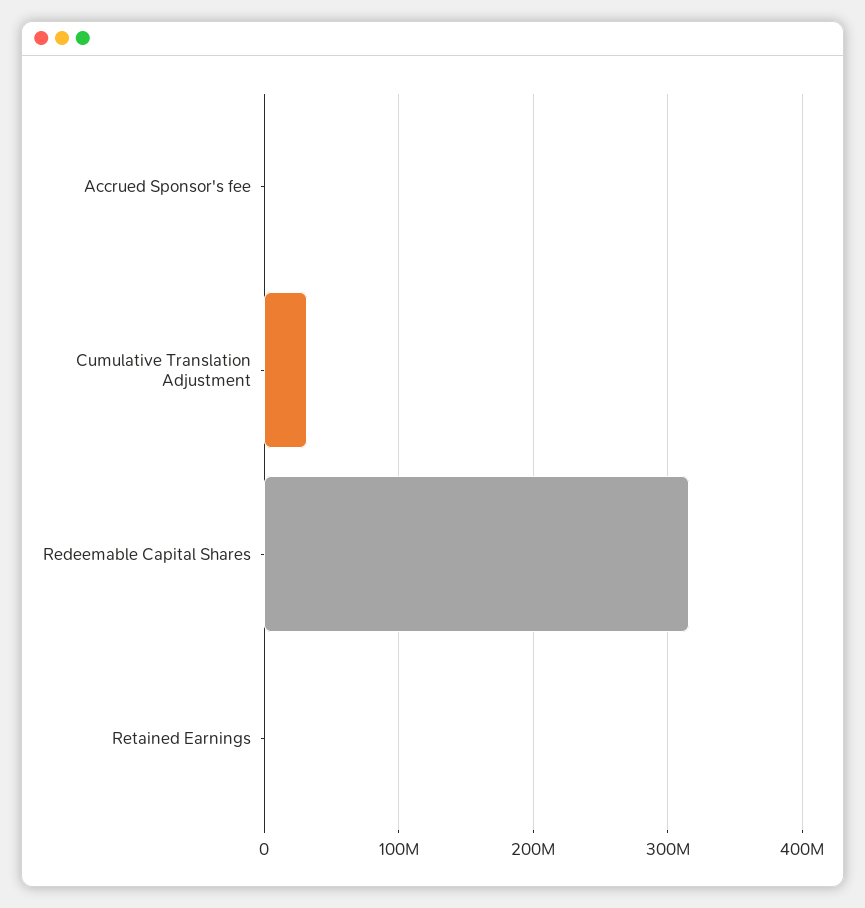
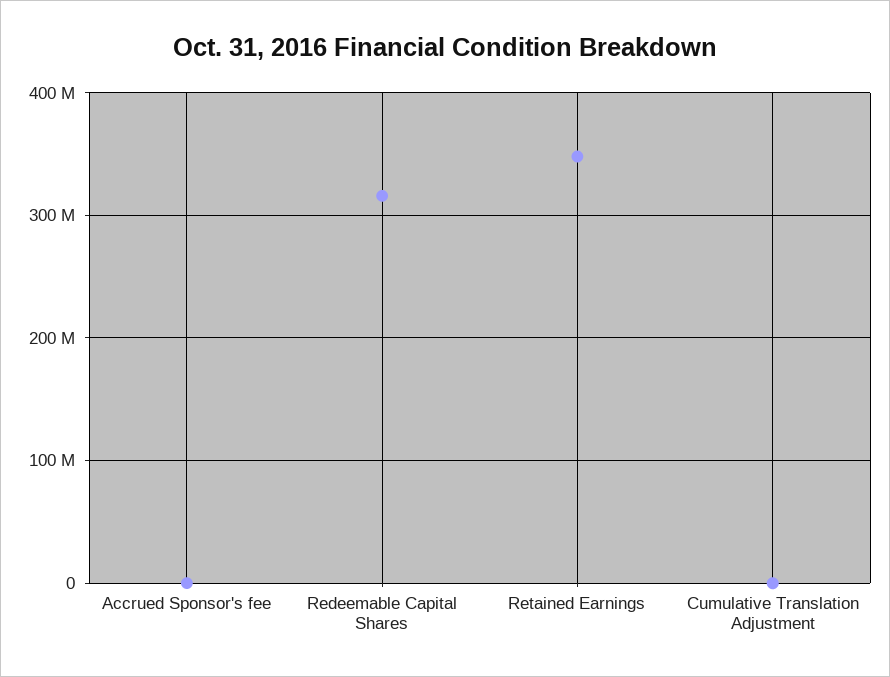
Cumulative Translation Adjustment: 30000000 -> 0
Retained Earnings: 0 -> 350000000

